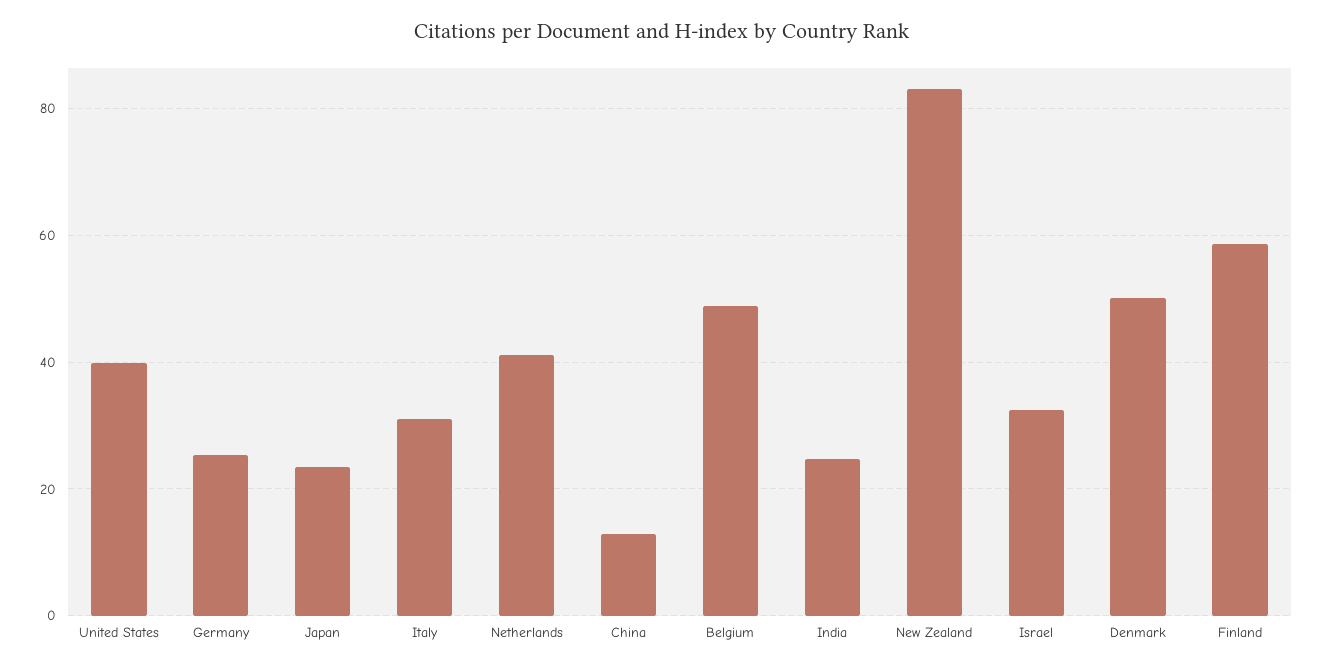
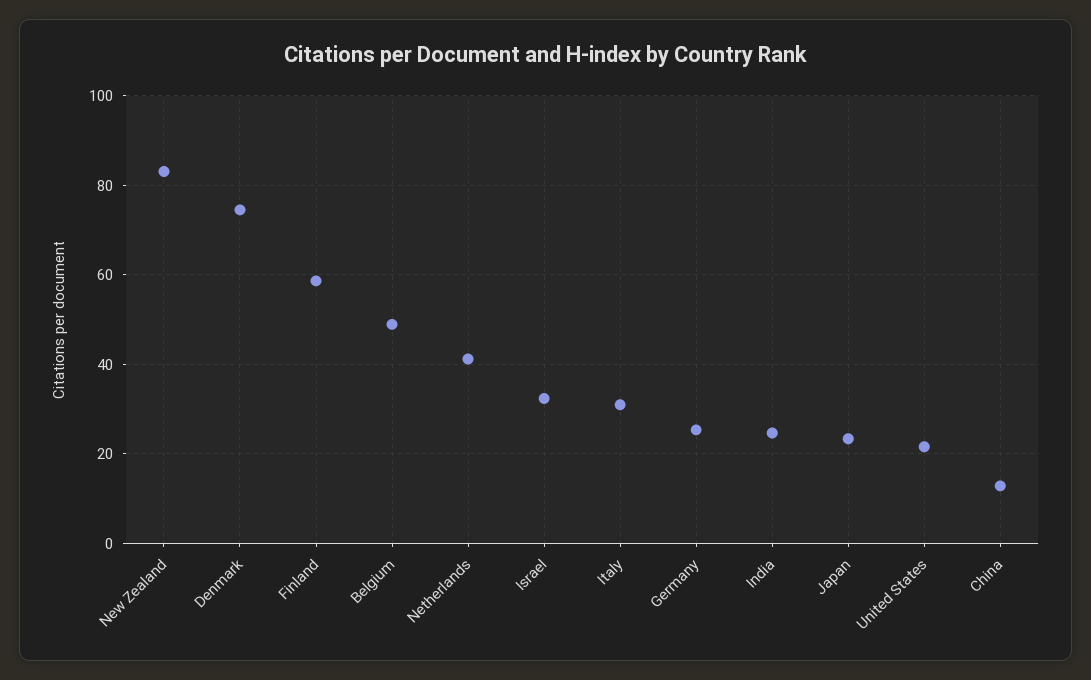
United States: 40 -> 22
Denmark: 50 -> 74

